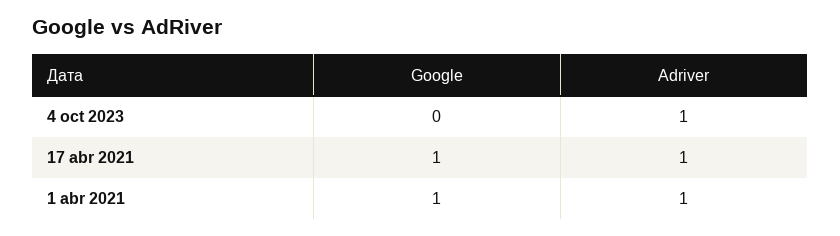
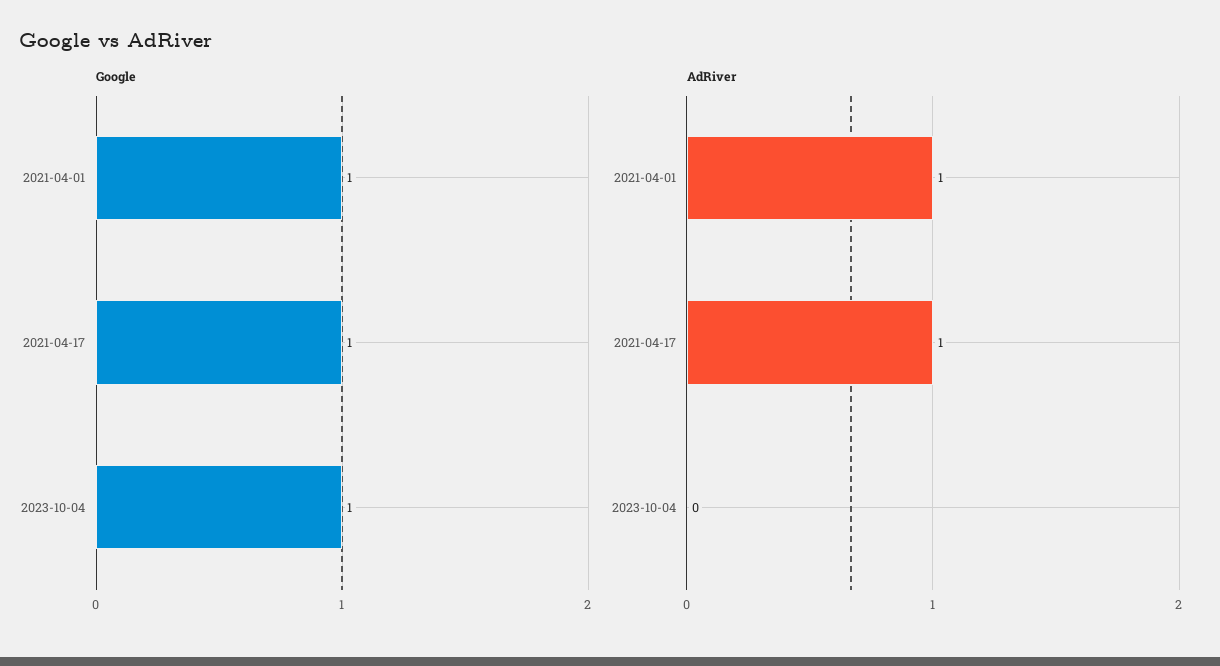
Google, 4 oct 2023: 0 -> 1
Adriver, 4 oct 2023: 1 -> 0

